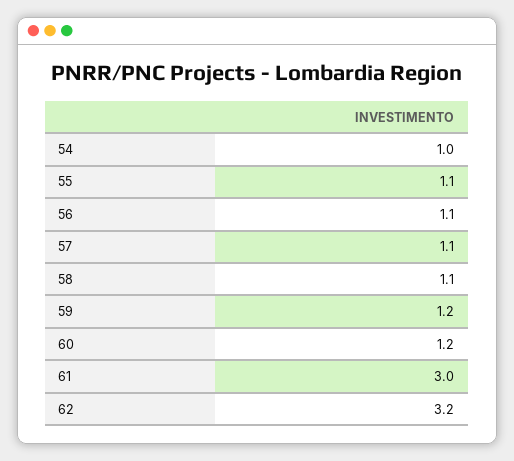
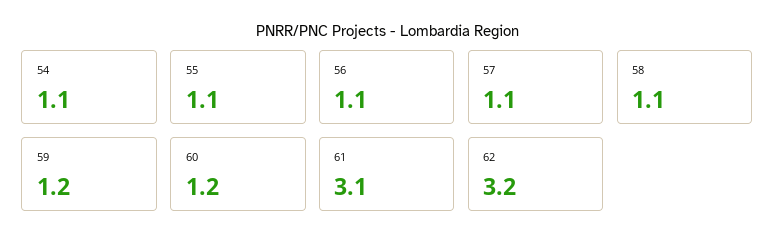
54: 1 -> 1.1
61: 3 -> 3.1

